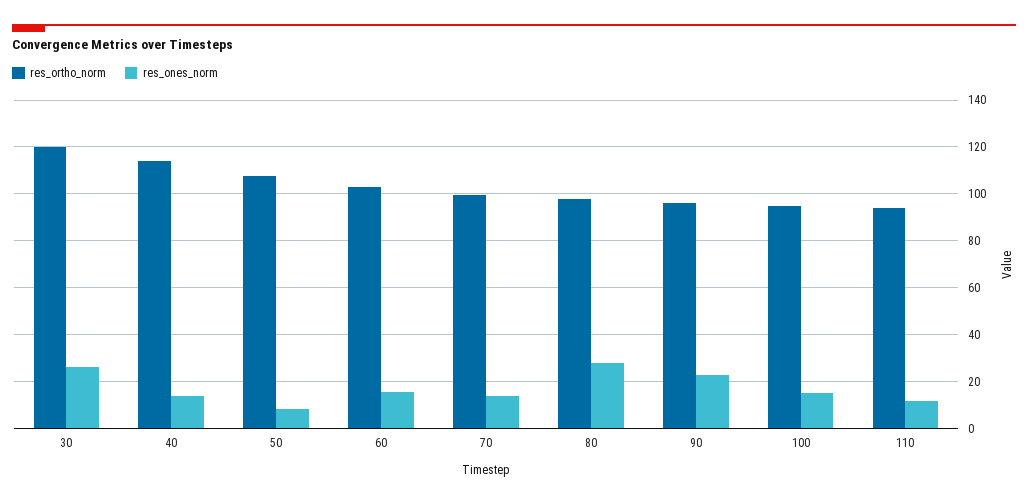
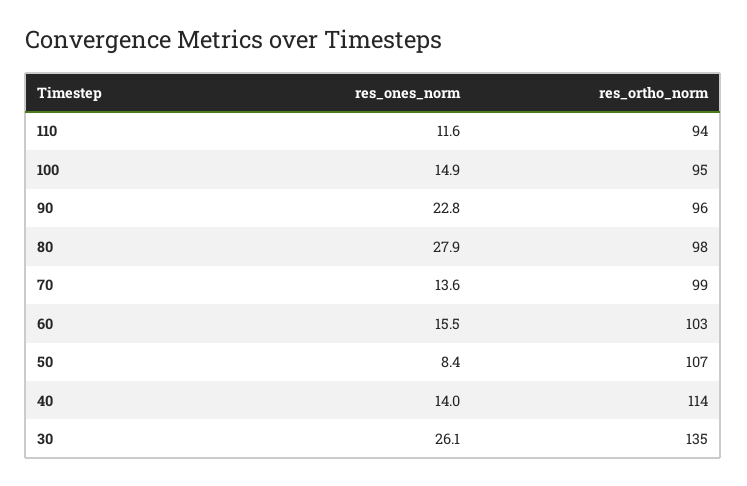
res_ortho_norm, 30: 120 -> 135

